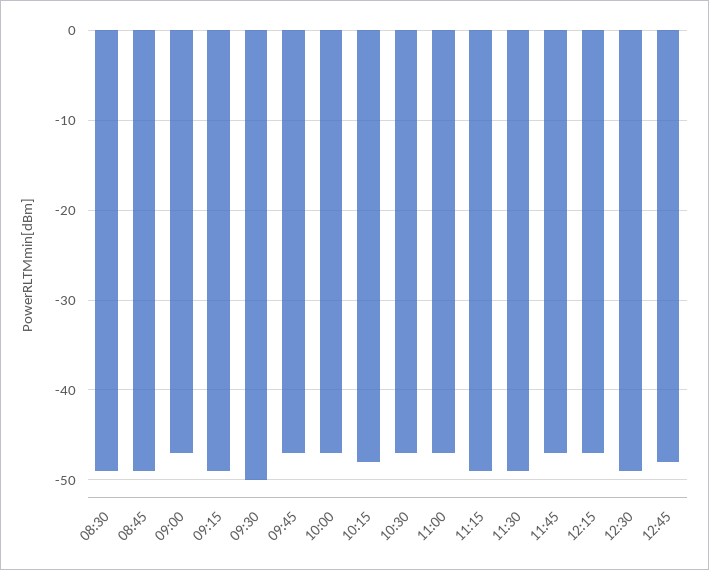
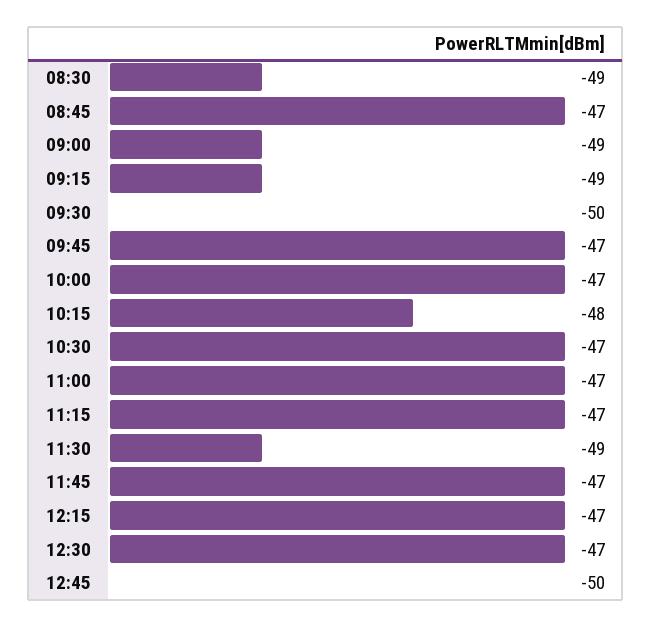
08:45: -49 -> -47
09:00: -47 -> -49
11:15: -49 -> -47
12:30: -49 -> -47
12:45: -48 -> -50

